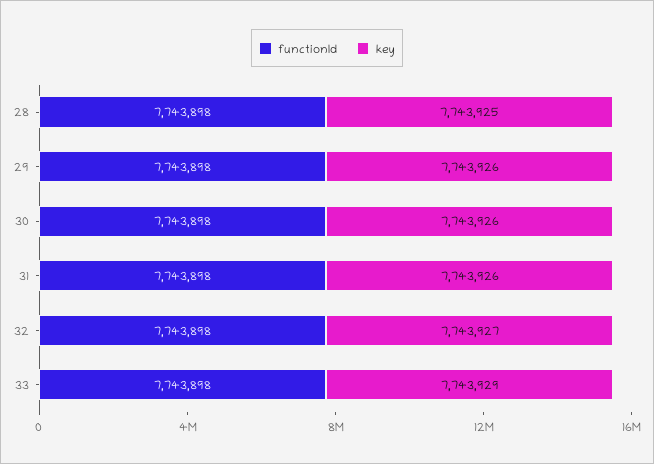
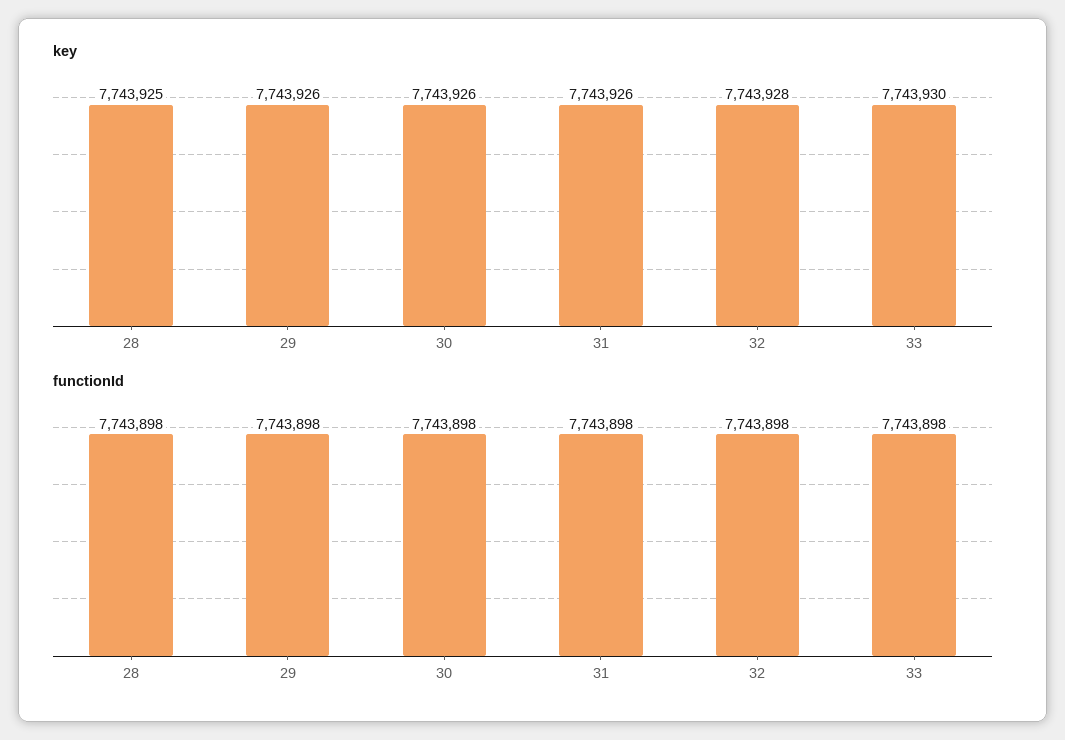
key, 32: 7743927 -> 7743928
key, 33: 7743929 -> 7743930

